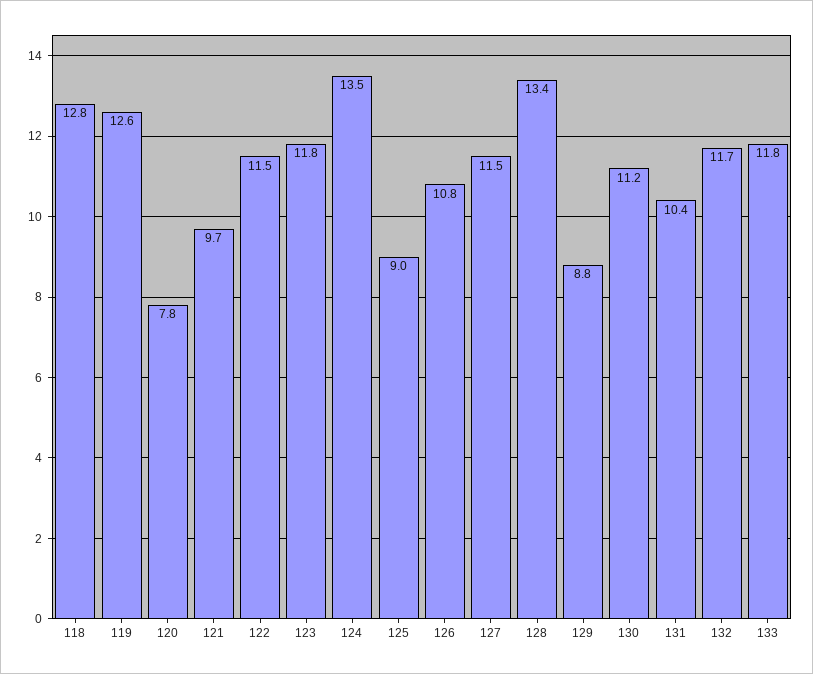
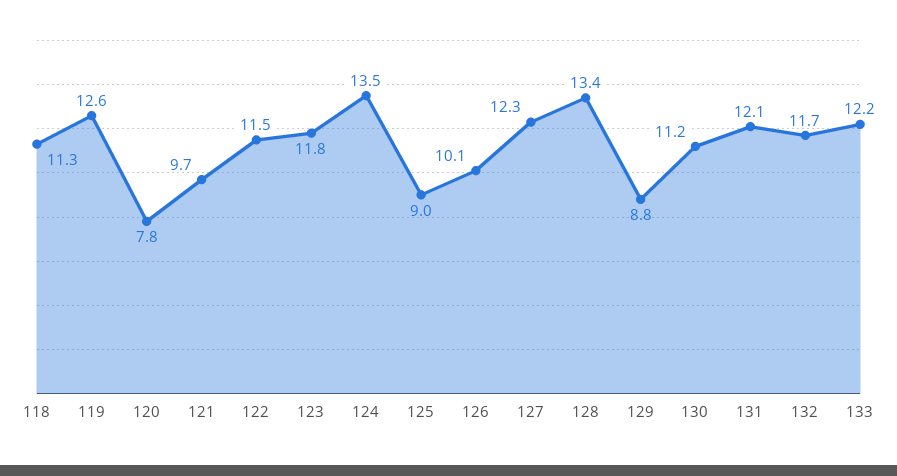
118: 12.8 -> 11.3
126: 10.8 -> 10.1
127: 11.5 -> 12.3
131: 10.4 -> 12.1
133: 11.8 -> 12.2

